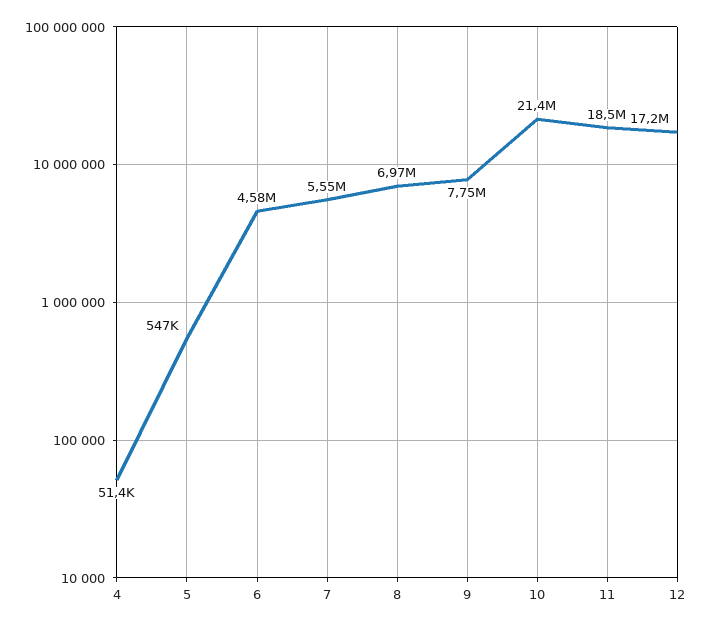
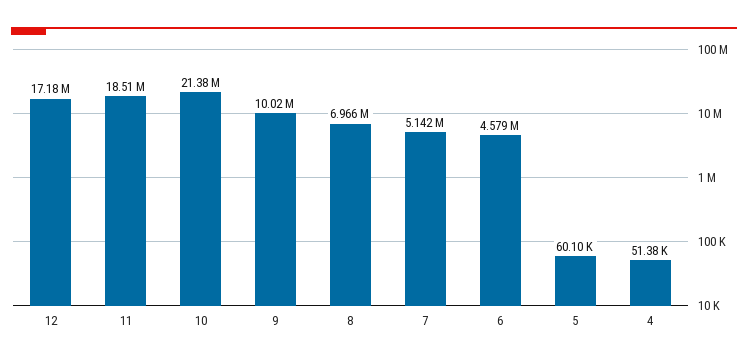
5: 547000 -> 60100
7: 5550000 -> 5142000
9: 7750000 -> 10020000

